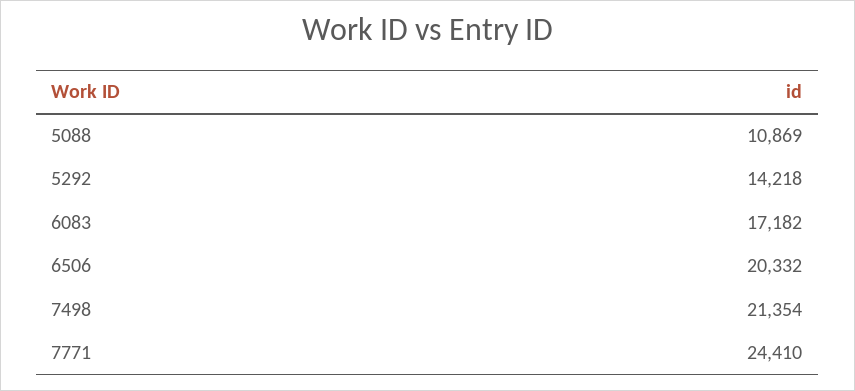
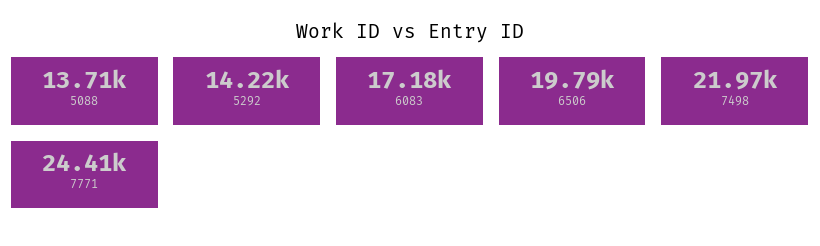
5088: 10869 -> 13710
6506: 20332 -> 19790
7498: 21354 -> 21970

